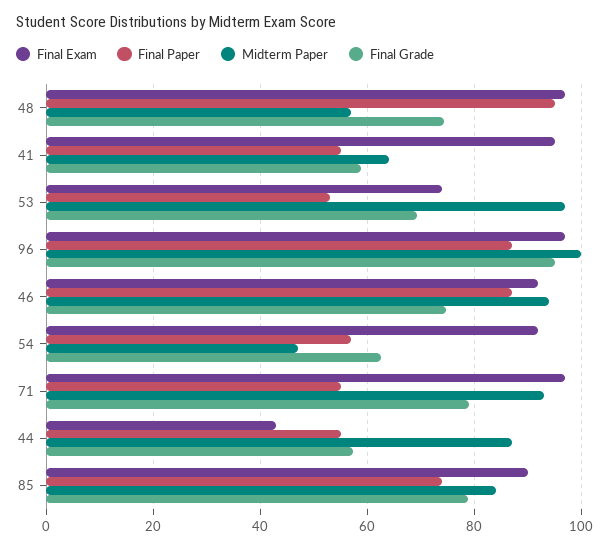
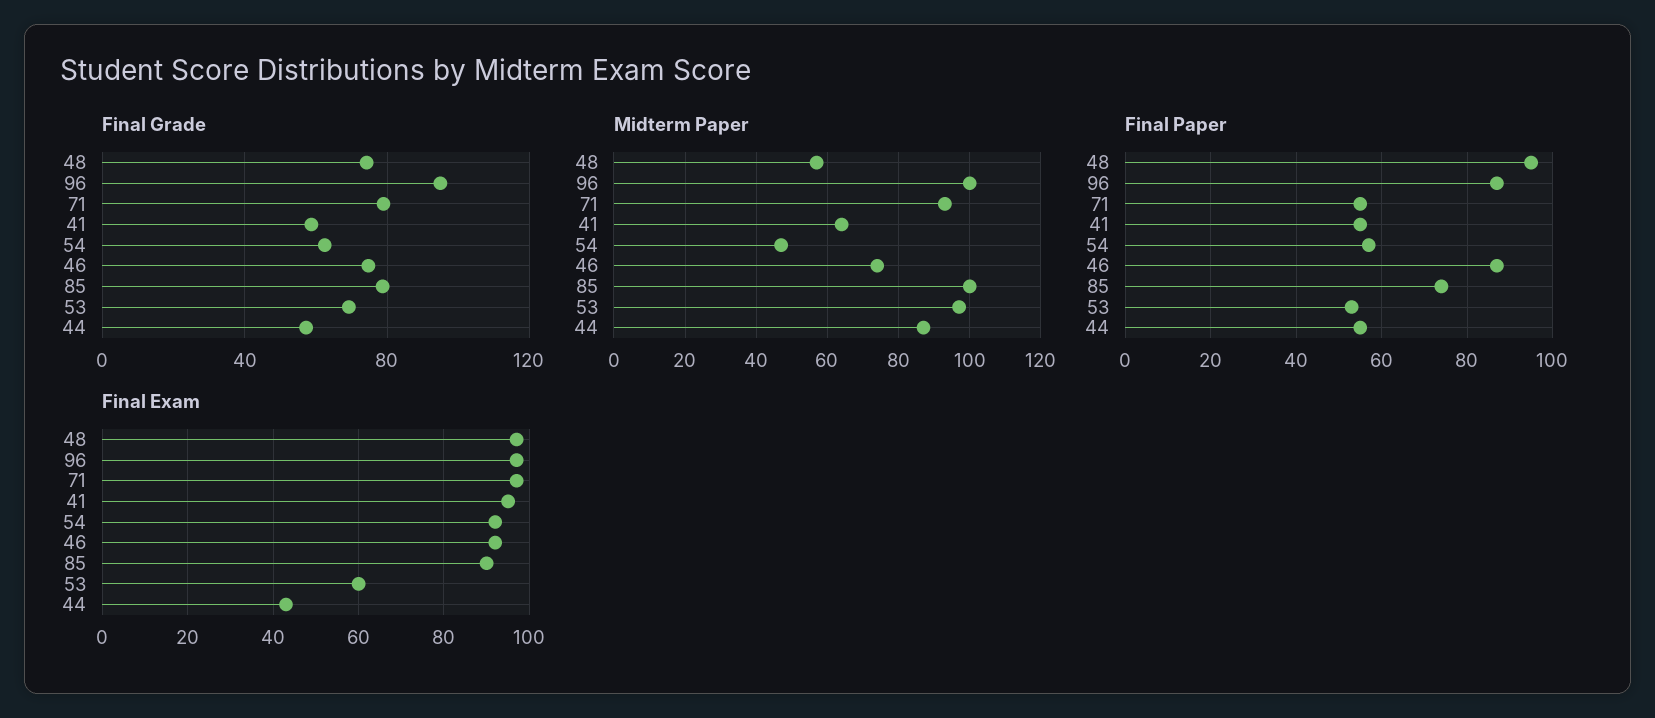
Final Exam, 53: 74 -> 60
Midterm Paper, 46: 94 -> 75
Midterm Paper, 85: 84 -> 100

